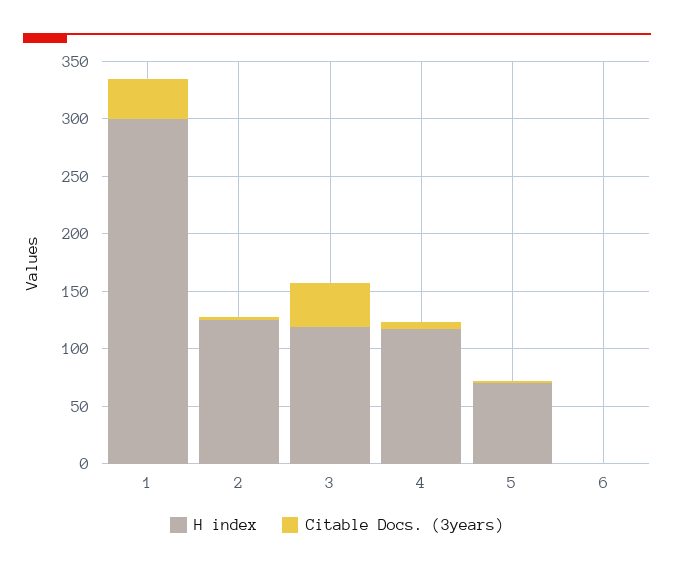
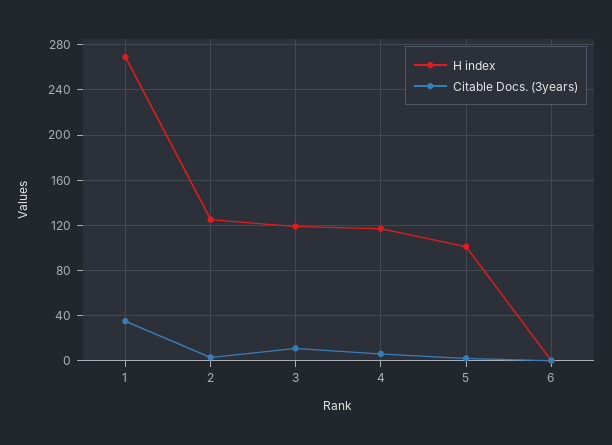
H index, 1: 300 -> 270
Citable Docs. (3years), 3: 40 -> 10
H index, 5: 70 -> 100

